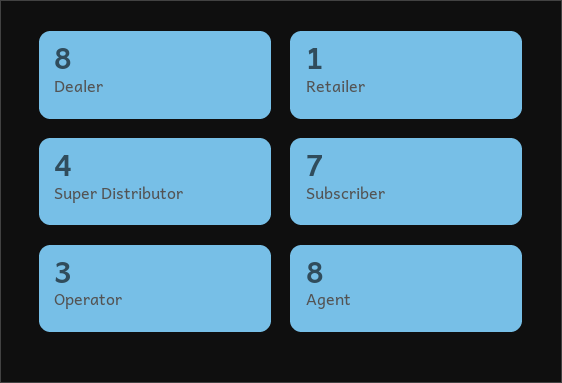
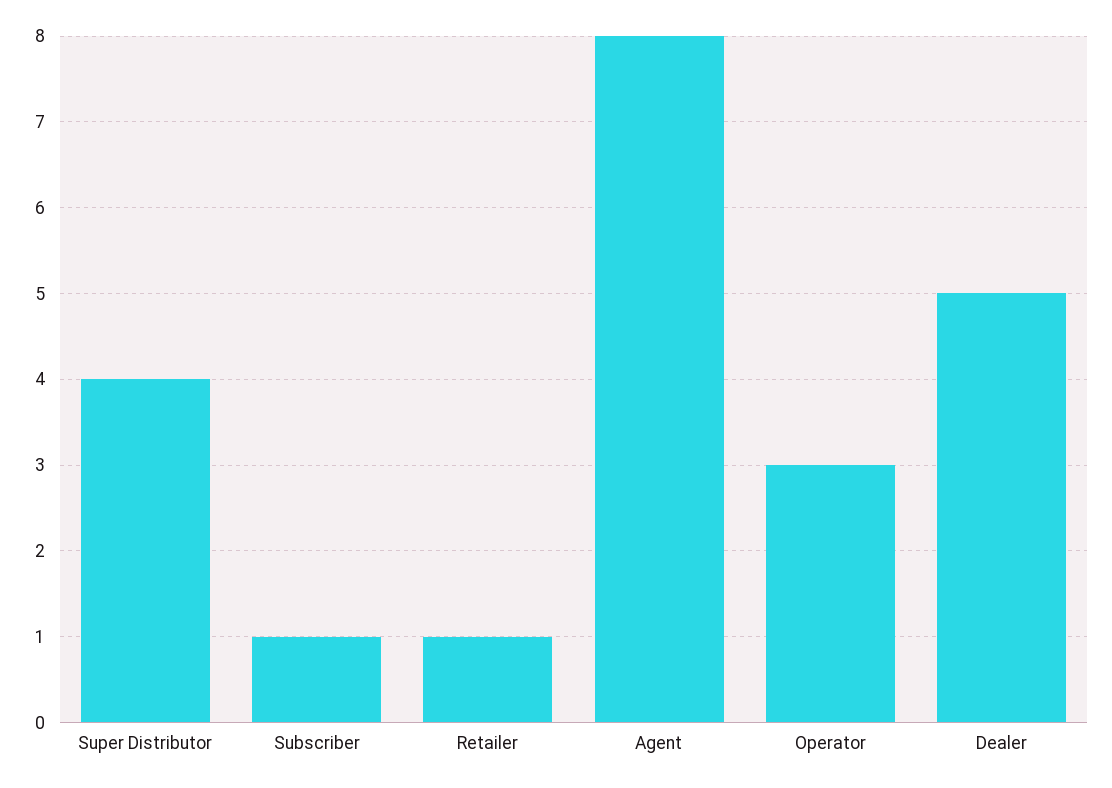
Dealer: 8 -> 5
Subscriber: 7 -> 1

